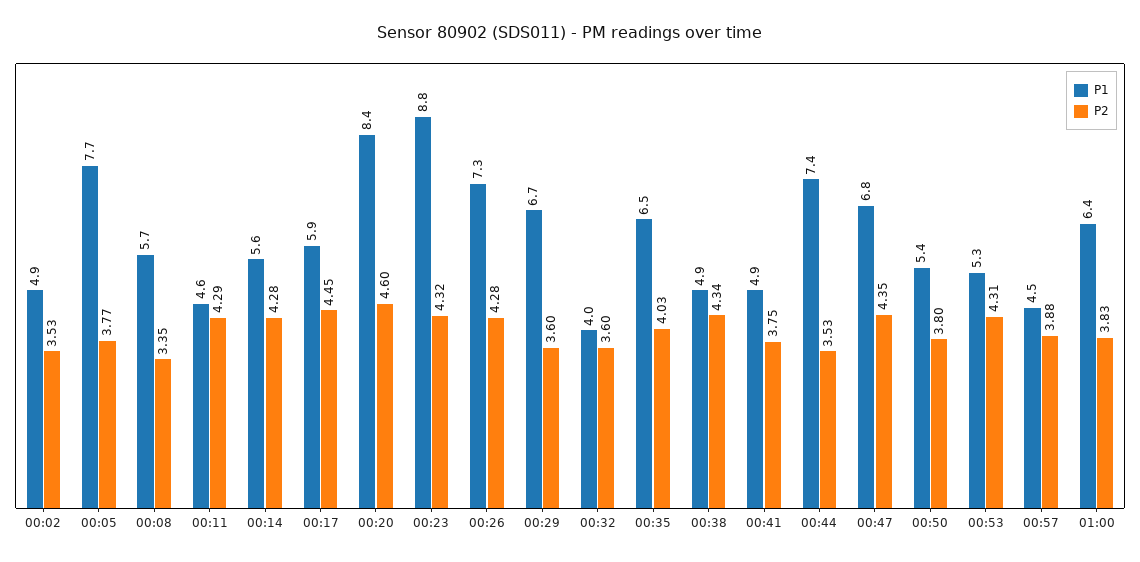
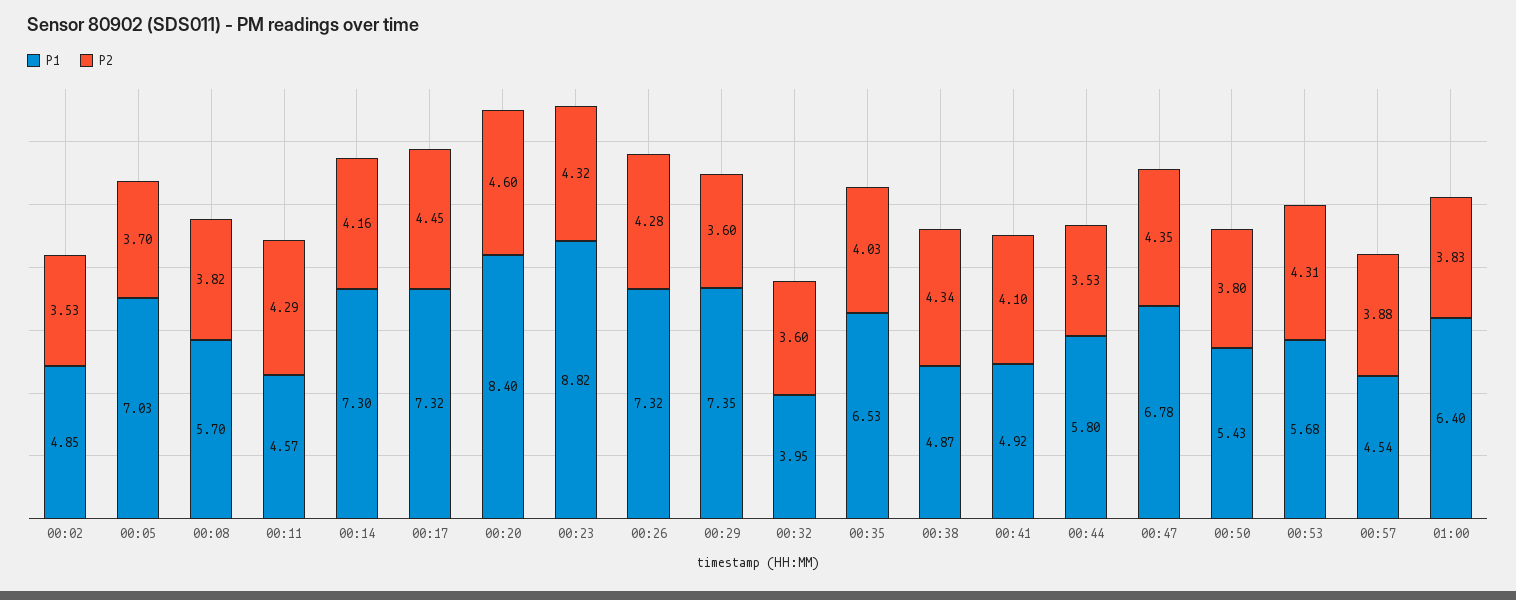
P1, 00:05: 7.7 -> 7.03
P2, 00:05: 3.77 -> 3.7
P2, 00:08: 3.35 -> 3.82
P1, 00:14: 5.6 -> 7.3
P2, 00:14: 4.28 -> 4.16
P1, 00:17: 5.9 -> 7.32
P1, 00:29: 6.7 -> 7.35
P2, 00:41: 3.75 -> 4.1
P1, 00:44: 7.4 -> 5.8
P1, 00:53: 5.3 -> 5.68

